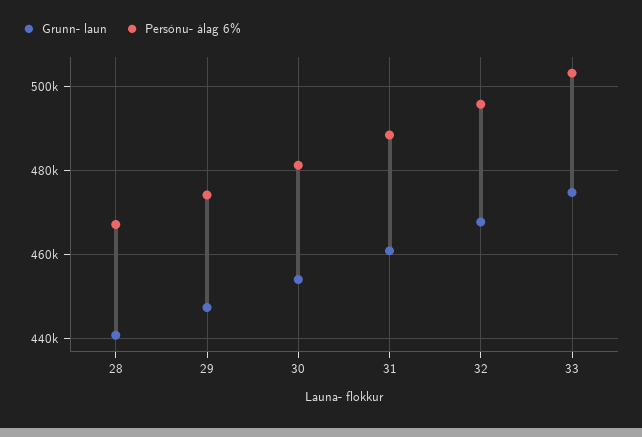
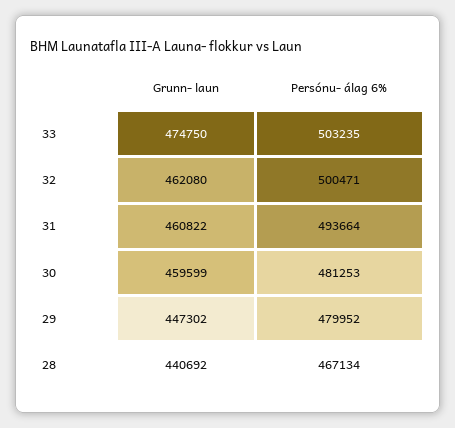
Persónu- álag 6%, 29: 474000 -> 479952
Grunn- laun, 30: 454000 -> 459599
Persónu- álag 6%, 31: 488000 -> 493664
Grunn- laun, 32: 468000 -> 462080
Persónu- álag 6%, 32: 496000 -> 500471

